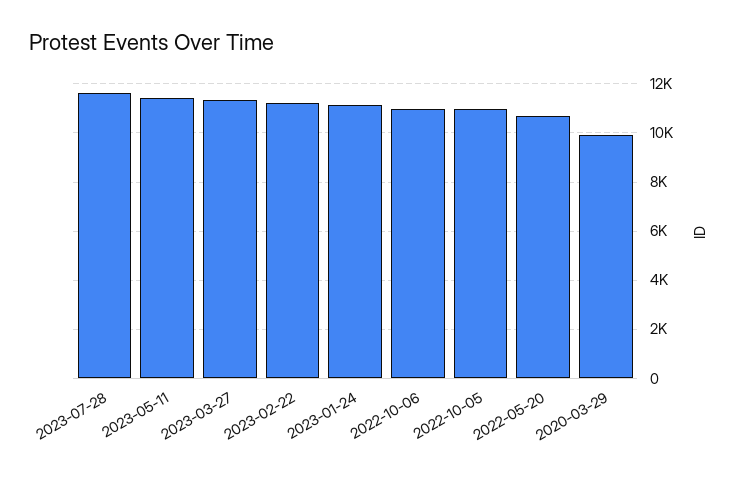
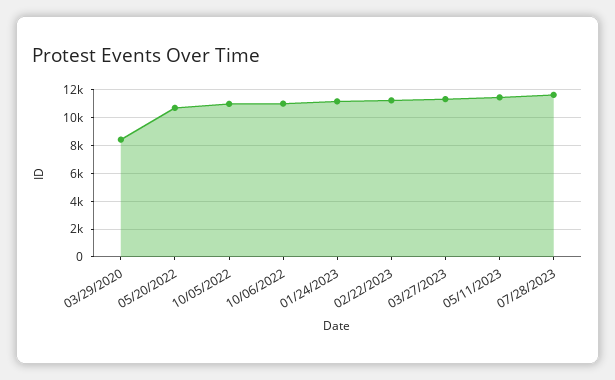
2020-03-29: 10000 -> 8500

